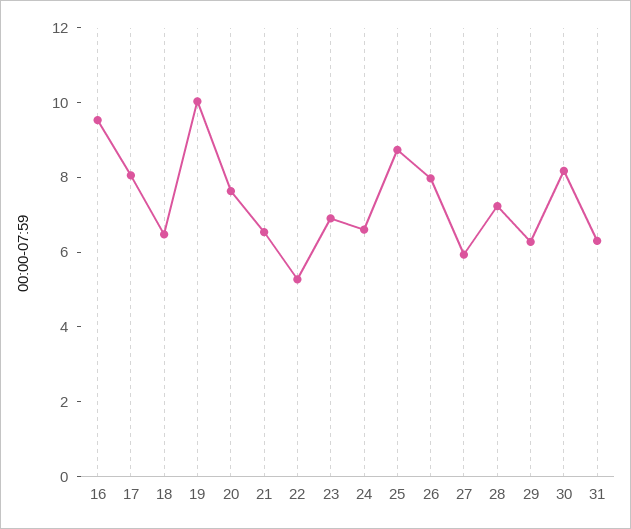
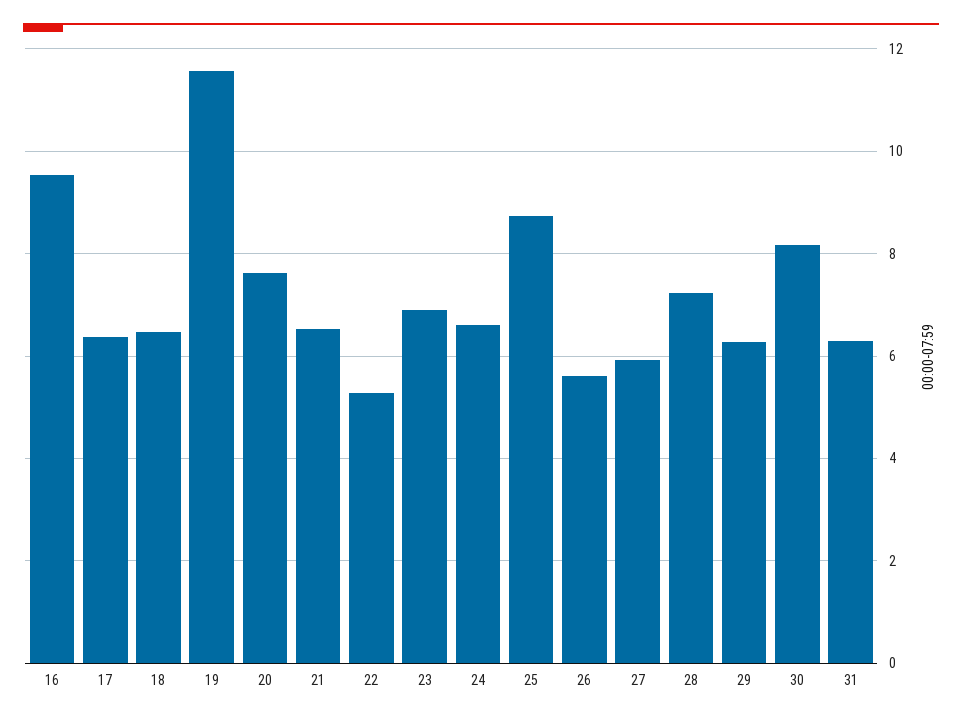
17: 8 -> 6.4
19: 10 -> 11.6
26: 8 -> 5.6

